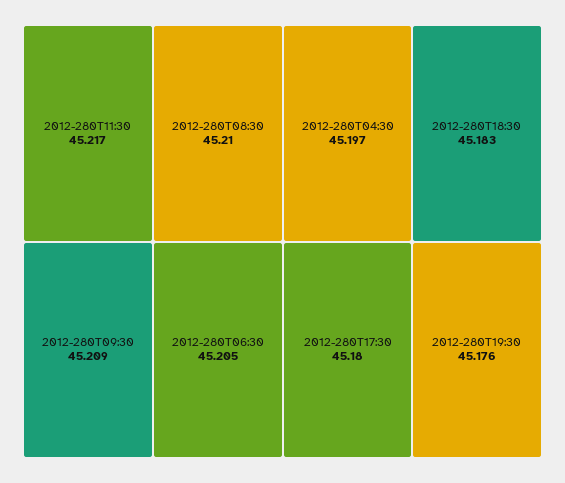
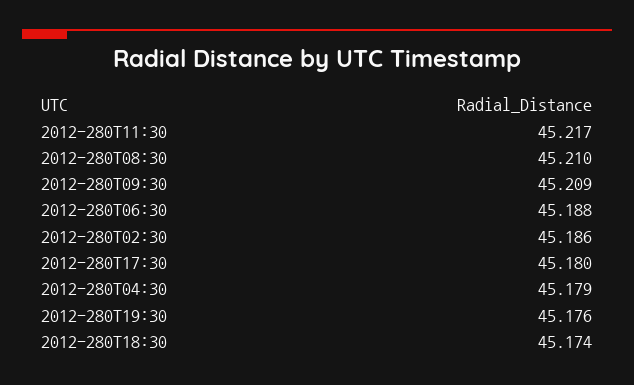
2012-280T06:30: 45.205 -> 45.188
2012-280T04:30: 45.197 -> 45.179
2012-280T18:30: 45.183 -> 45.174
2012-280T02:30: none -> 45.186

